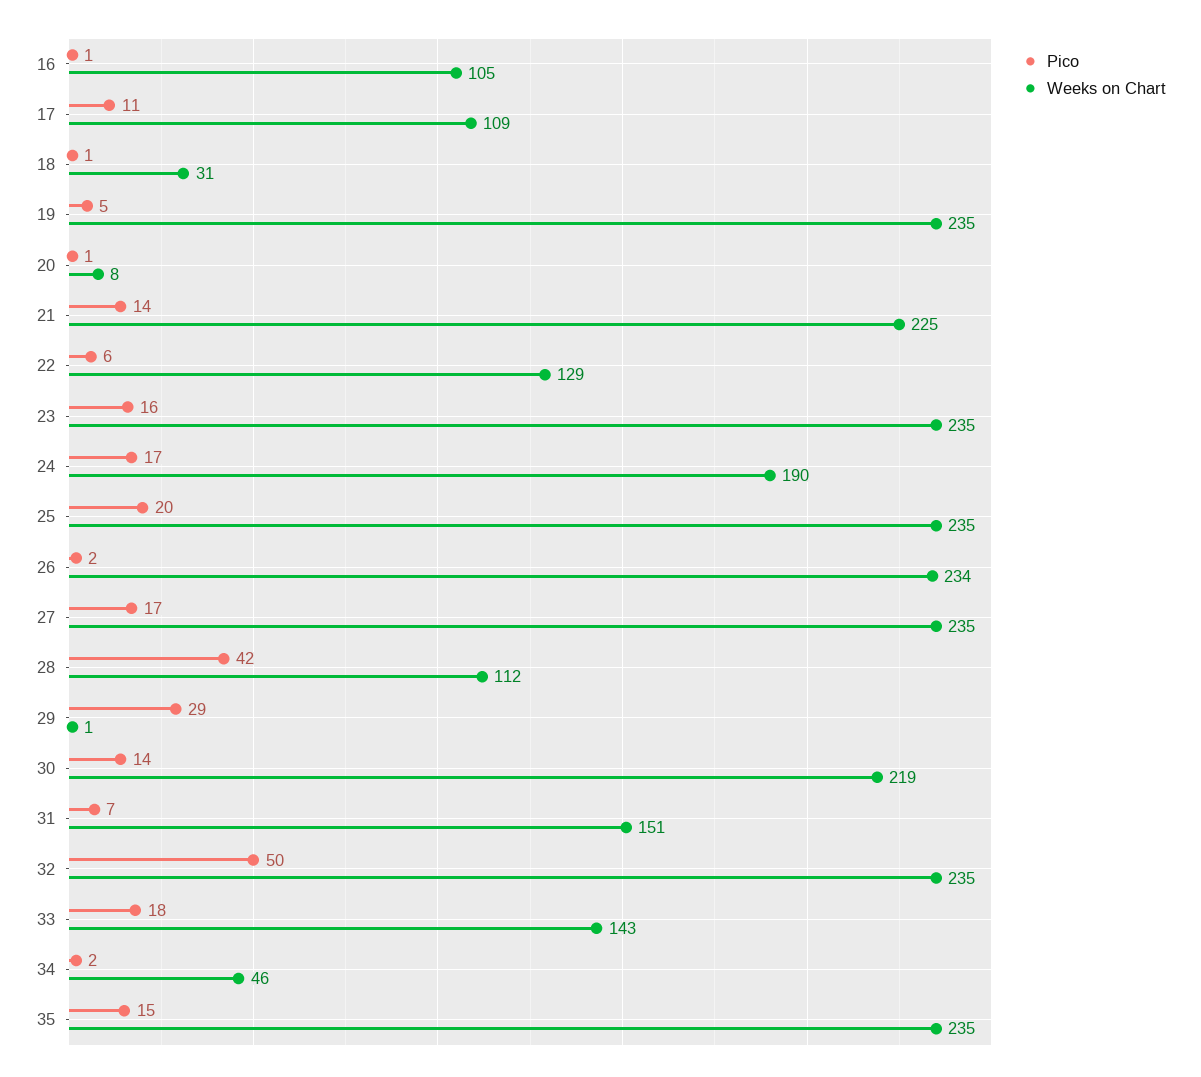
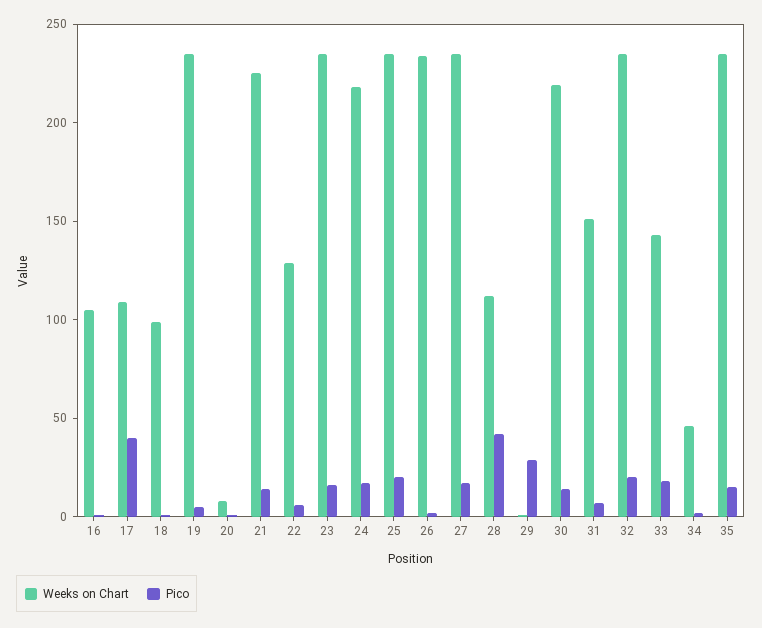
Pico, 17: 11 -> 40
Weeks on Chart, 18: 31 -> 100
Weeks on Chart, 24: 190 -> 220
Pico, 32: 50 -> 20

